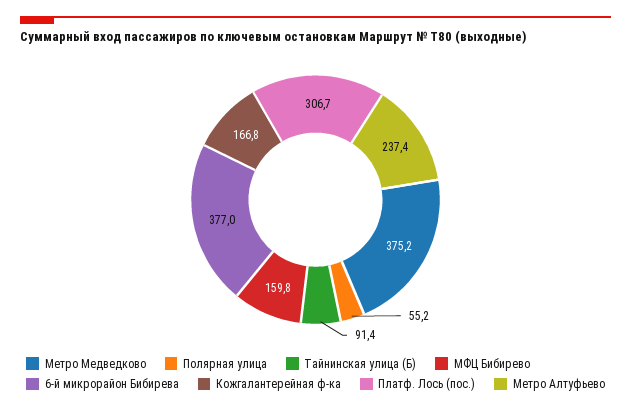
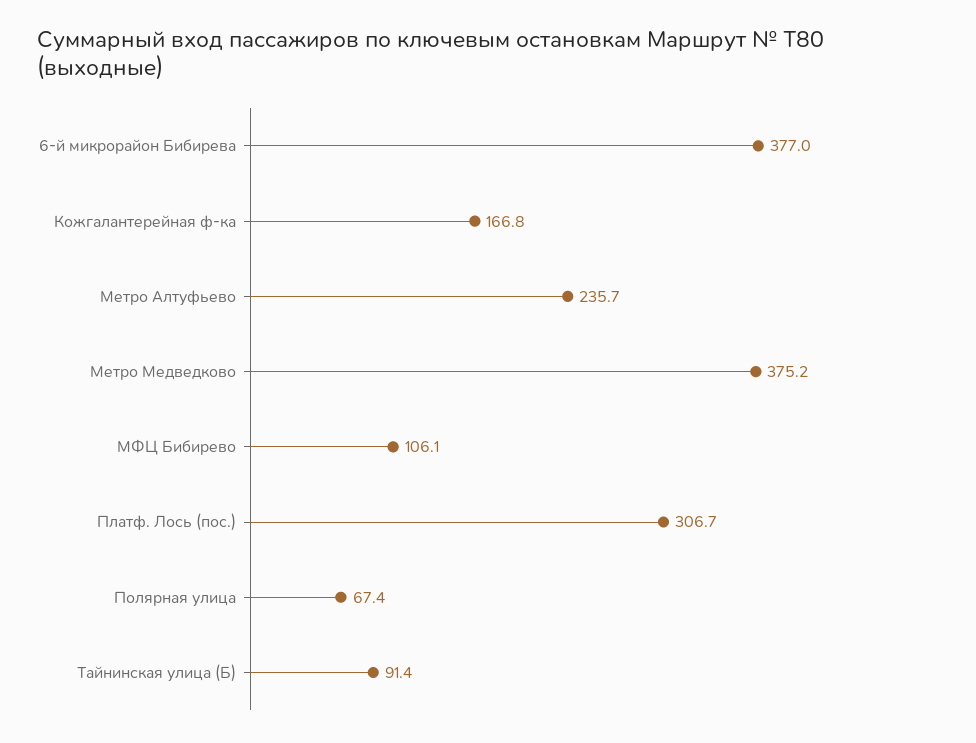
Полярная улица: 55.2 -> 67.4
МФЦ Бибирево: 159.8 -> 106.1
Метро Алтуфьево: 237.4 -> 235.7

